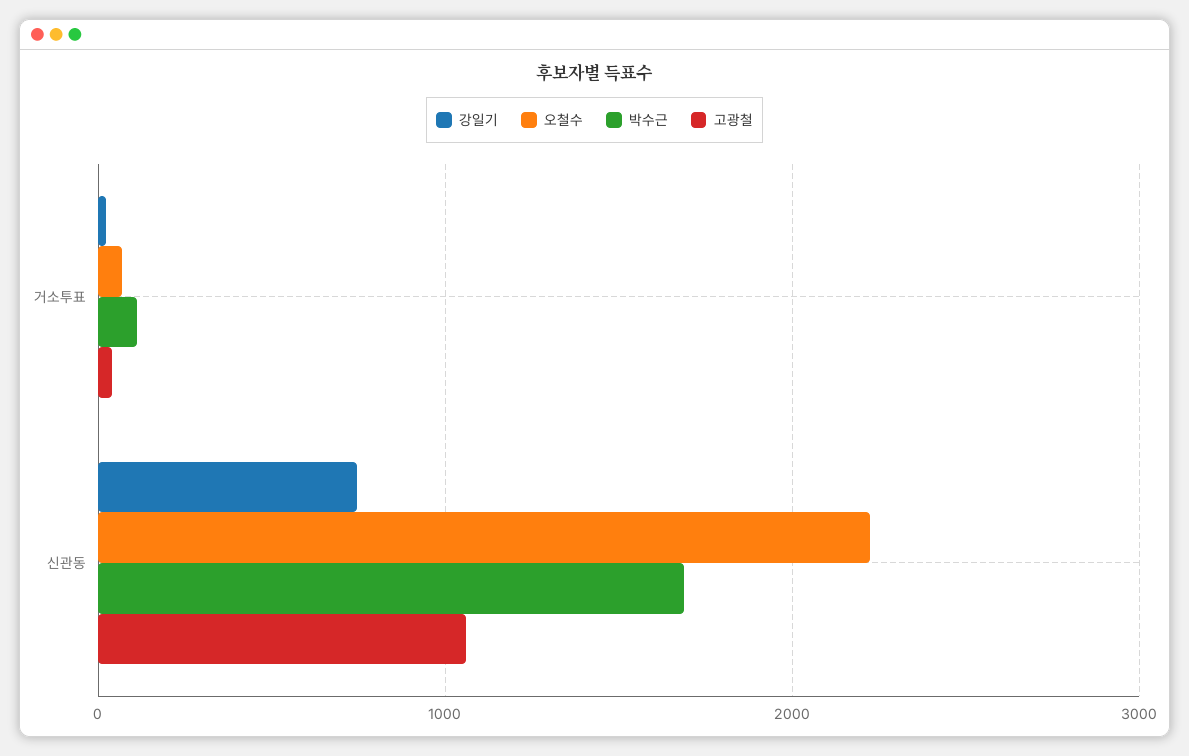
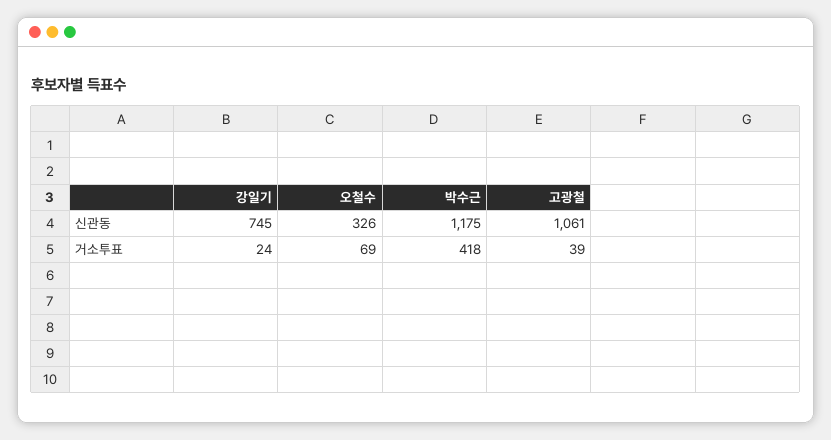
박수근, 거소투표: 100 -> 418
오철수, 신관동: 2200 -> 326
박수근, 신관동: 1700 -> 1175

